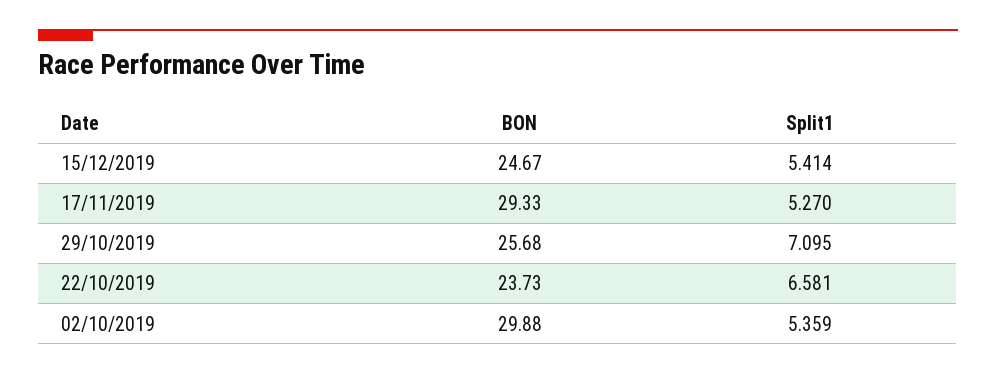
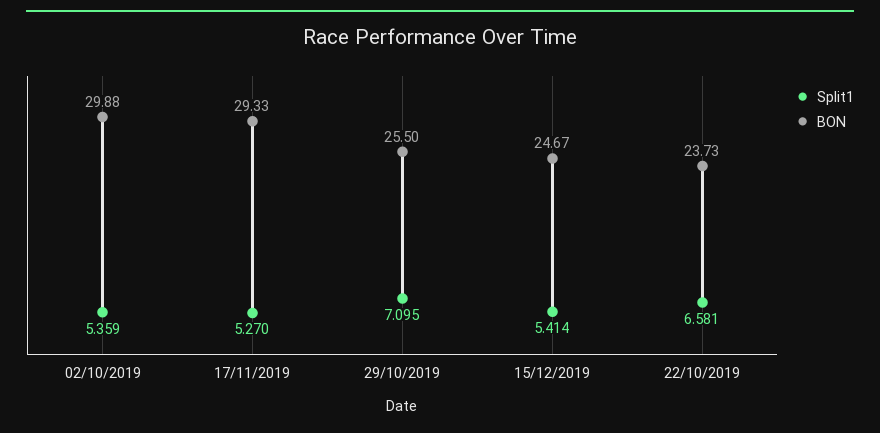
BON, 29/10/2019: 25.68 -> 25.5

